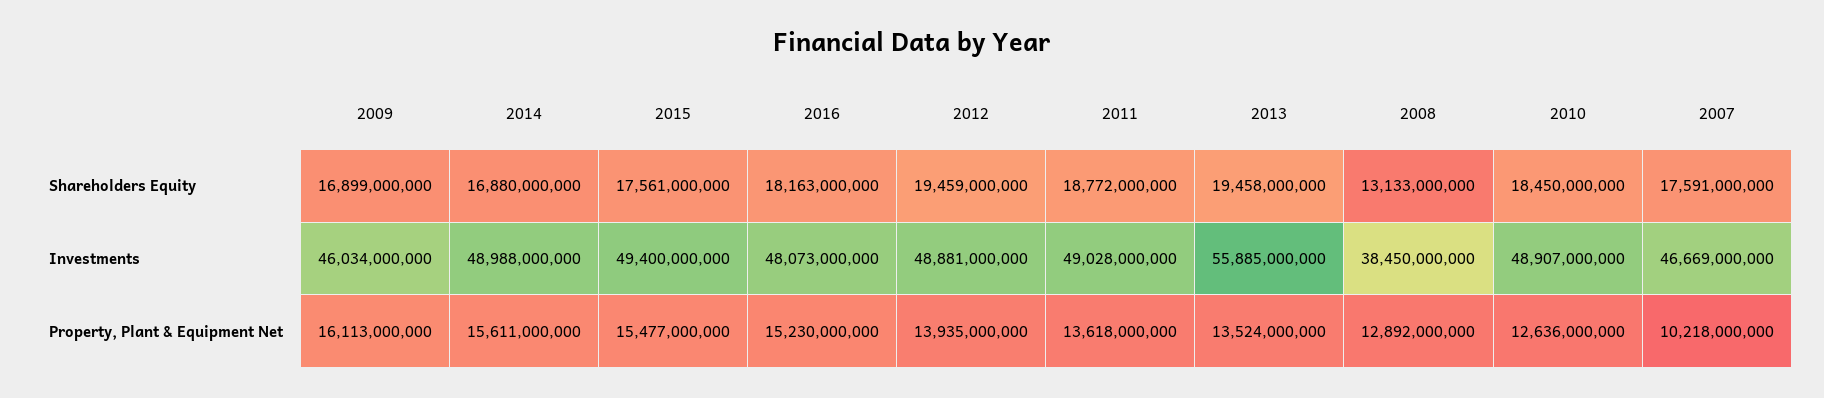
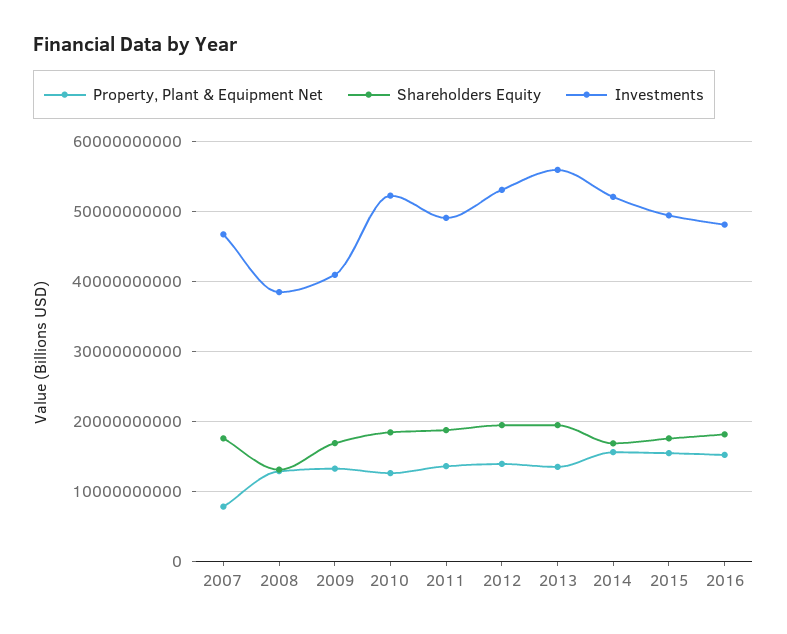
Investments, 2009: 46034000000 -> 41000000000
Investments, 2014: 48988000000 -> 52000000000
Investments, 2012: 48881000000 -> 53000000000
Investments, 2010: 48907000000 -> 52000000000
Property, Plant & Equipment Net, 2009: 16113000000 -> 13000000000
Property, Plant & Equipment Net, 2007: 10218000000 -> 8000000000

